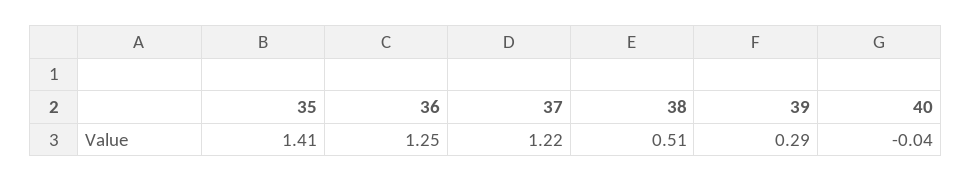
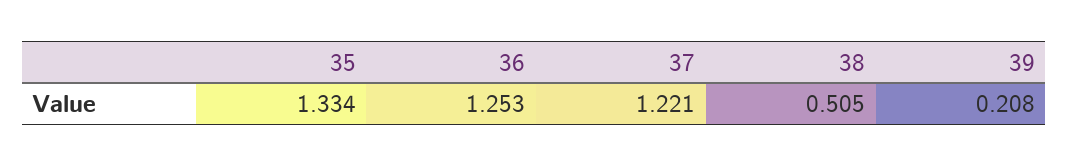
35: 1.41 -> 1.334
39: 0.29 -> 0.208
40: -0.04 -> none

